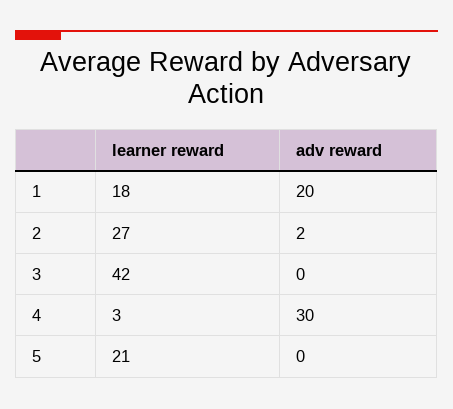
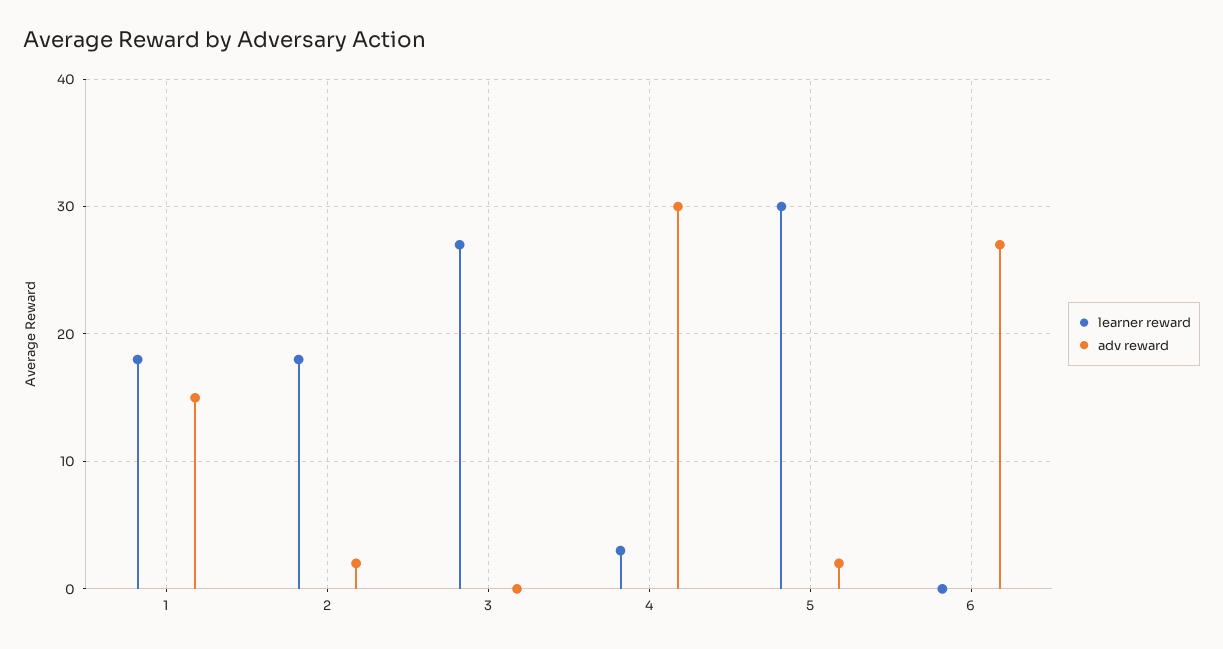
adv reward, 1: 20 -> 15
learner reward, 2: 27 -> 18
learner reward, 3: 42 -> 27
learner reward, 5: 21 -> 30
adv reward, 5: 0 -> 2
learner reward, 6: none -> 0
adv reward, 6: none -> 27

